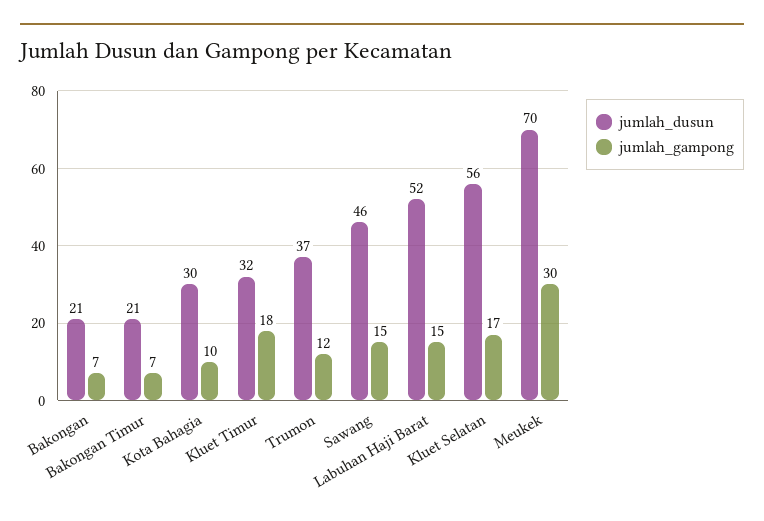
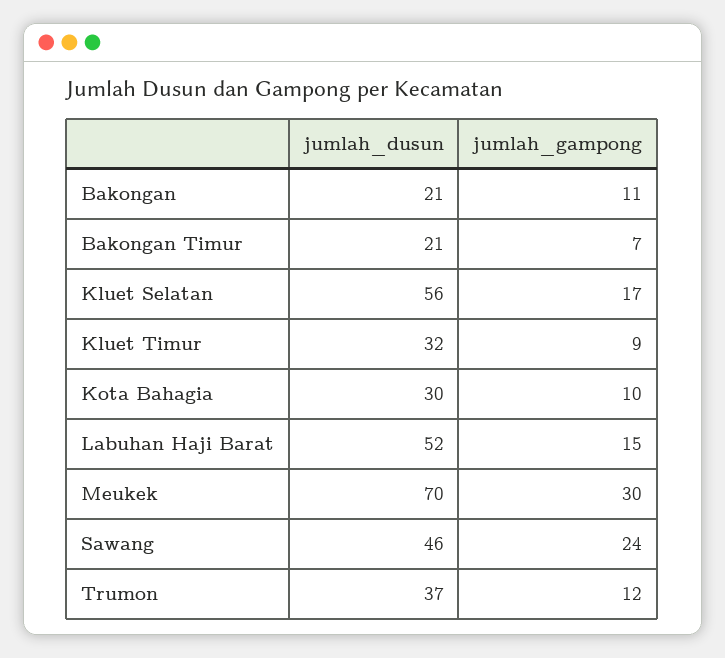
jumlah_gampong, Bakongan: 7 -> 11
jumlah_gampong, Kluet Timur: 18 -> 9
jumlah_gampong, Sawang: 15 -> 24

